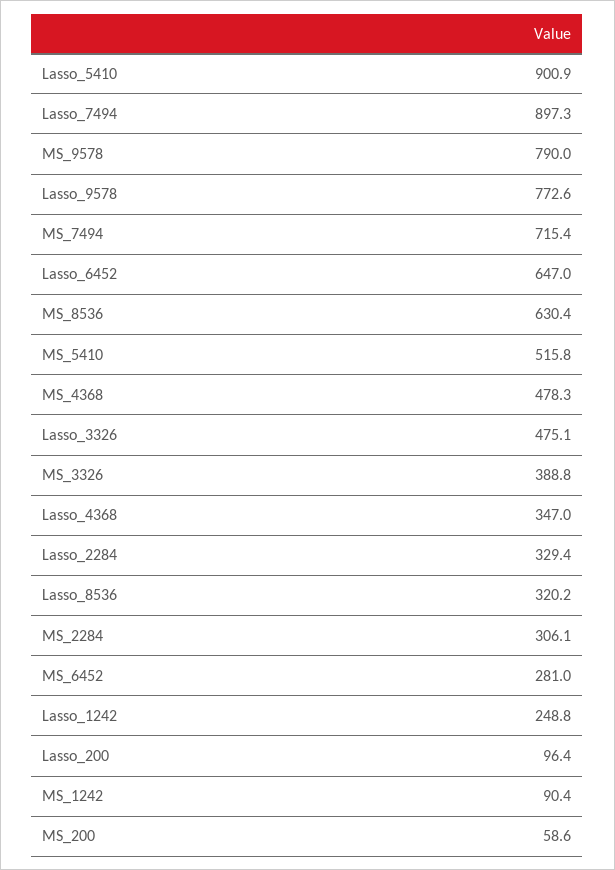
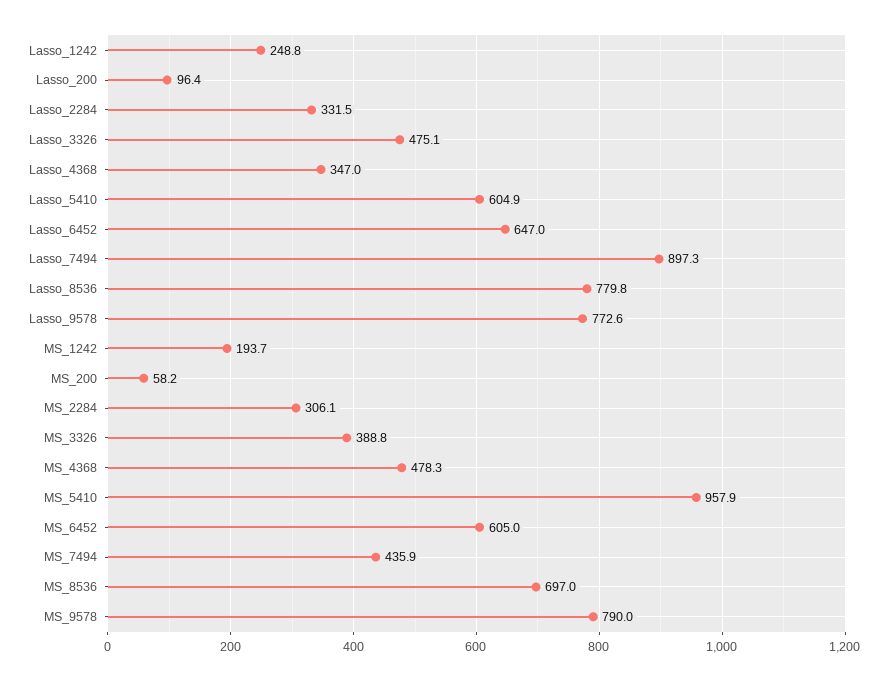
Lasso_5410: 900.9 -> 604.9
MS_7494: 715.4 -> 435.9
MS_8536: 630.4 -> 697
MS_5410: 515.8 -> 957.9
Lasso_2284: 329.4 -> 331.5
Lasso_8536: 320.2 -> 779.8
MS_6452: 281 -> 605
MS_1242: 90.4 -> 193.7
MS_200: 58.6 -> 58.2

